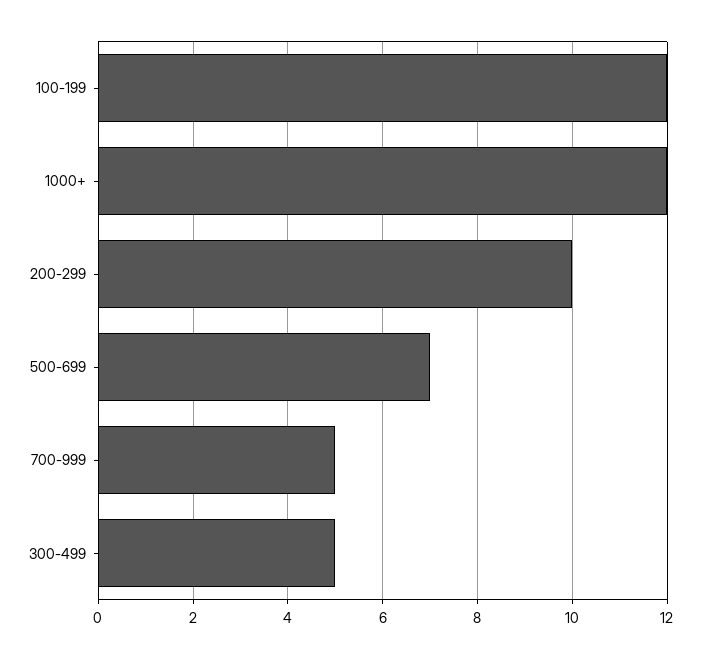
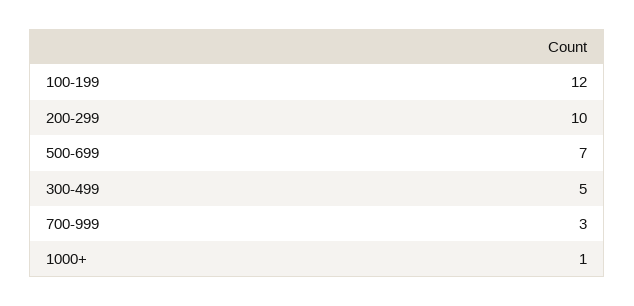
1000+: 12 -> 1
700-999: 5 -> 3

